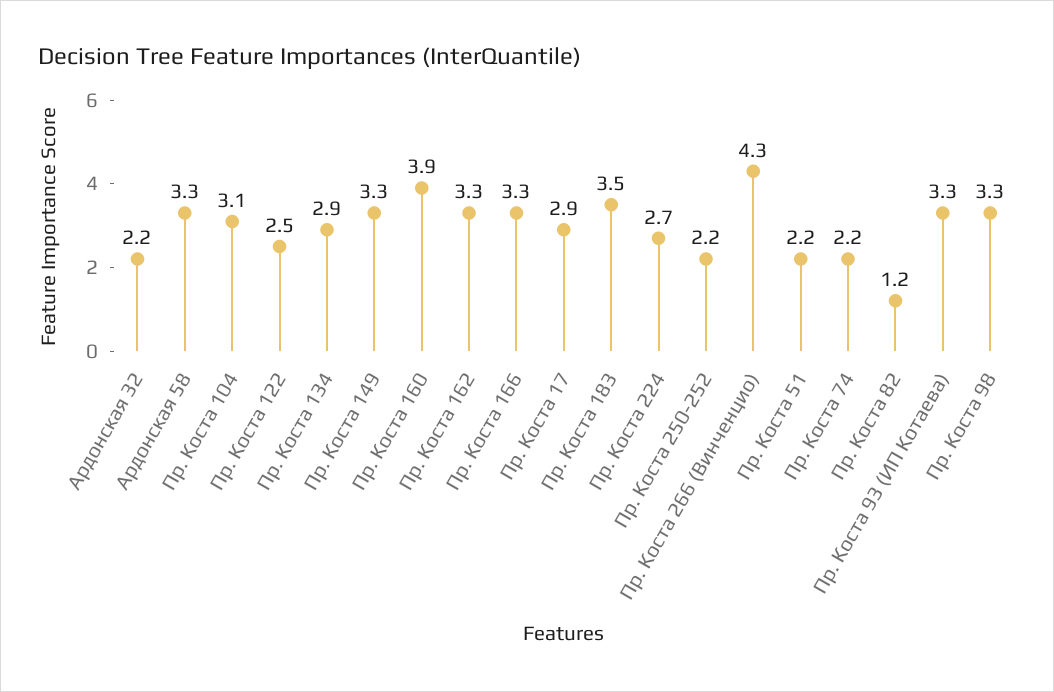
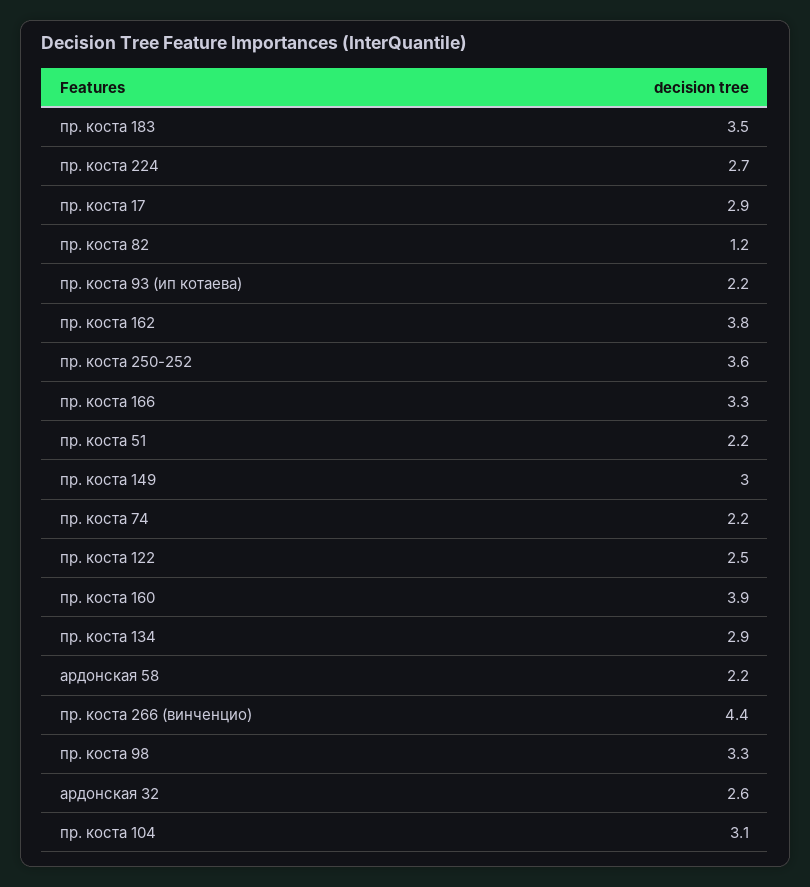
Ардонская 32: 2.2 -> 2.6
Ардонская 58: 3.3 -> 2.2
Пр. Коста 149: 3.3 -> 3
Пр. Коста 162: 3.3 -> 3.8
Пр. Коста 250-252: 2.2 -> 3.6
Пр. Коста 266 (Винченцио): 4.3 -> 4.4
Пр. Коста 93 (ИП Котаева): 3.3 -> 2.2

